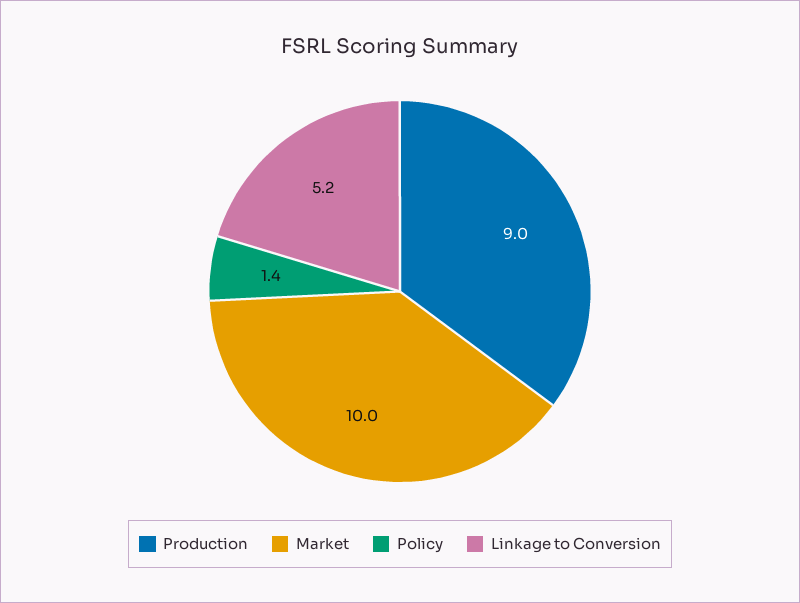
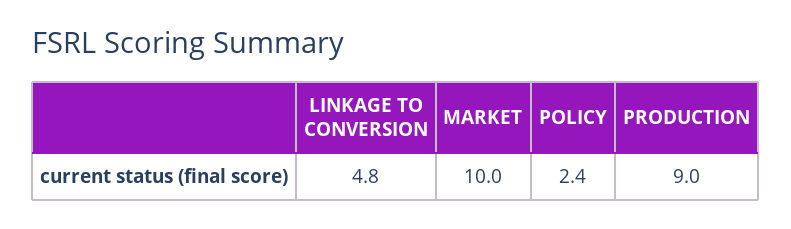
Policy: 1.4 -> 2.4
Linkage to Conversion: 5.2 -> 4.8

